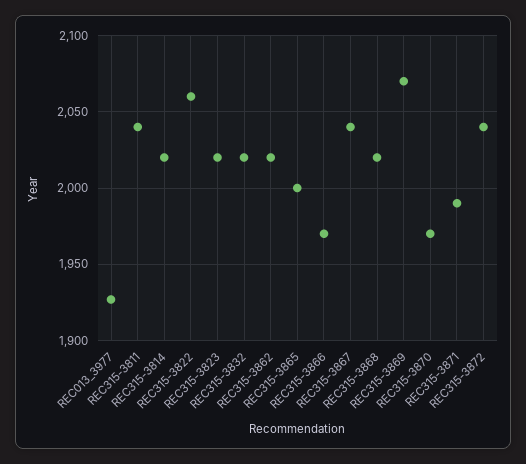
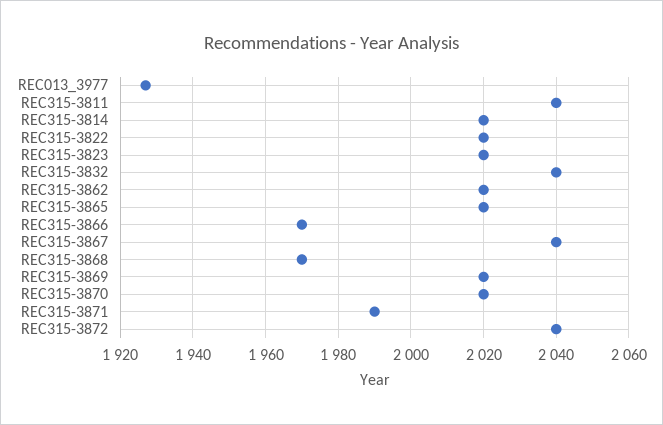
REC315-3822: 2060 -> 2020
REC315-3832: 2020 -> 2040
REC315-3865: 2000 -> 2020
REC315-3868: 2020 -> 1970
REC315-3869: 2070 -> 2020
REC315-3870: 1970 -> 2020

